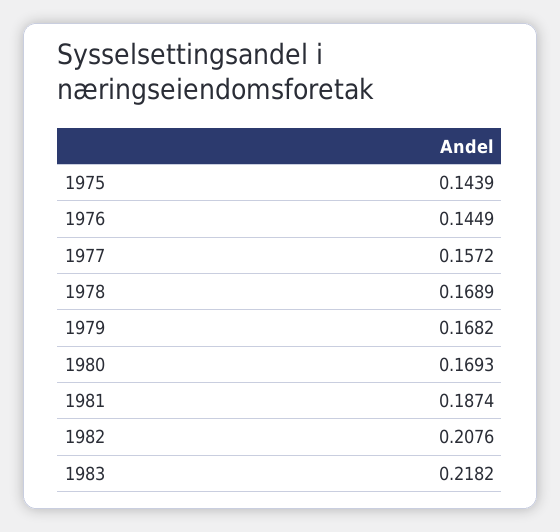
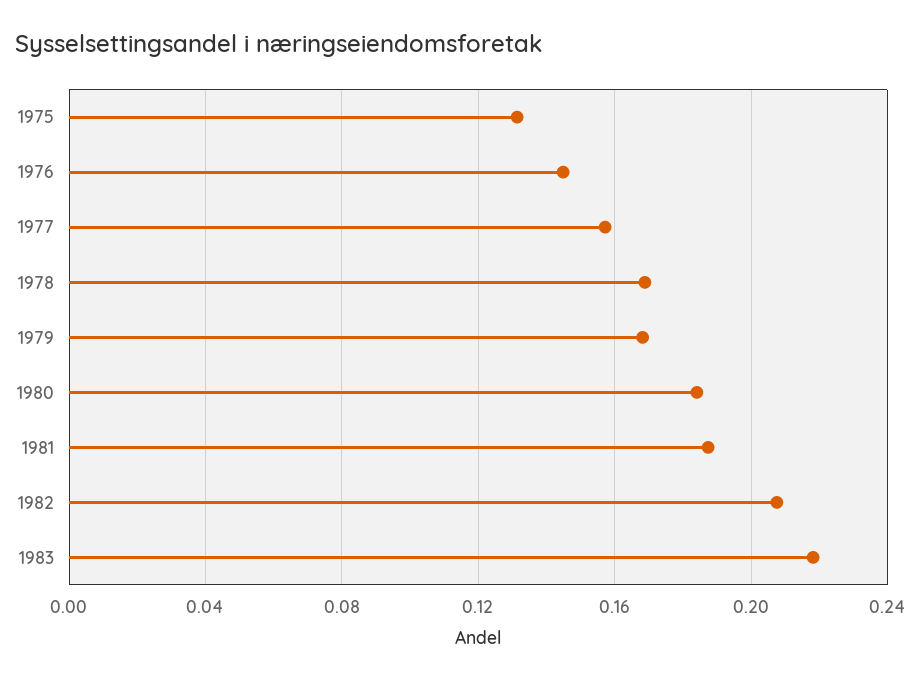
1975: 0.1439 -> 0.13
1980: 0.1693 -> 0.185

